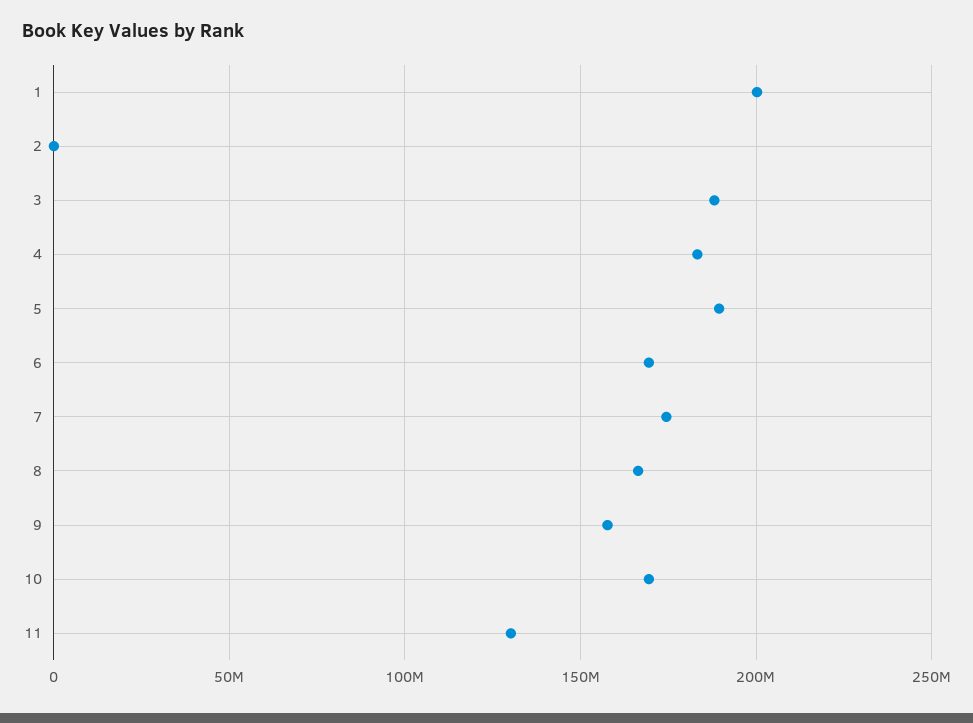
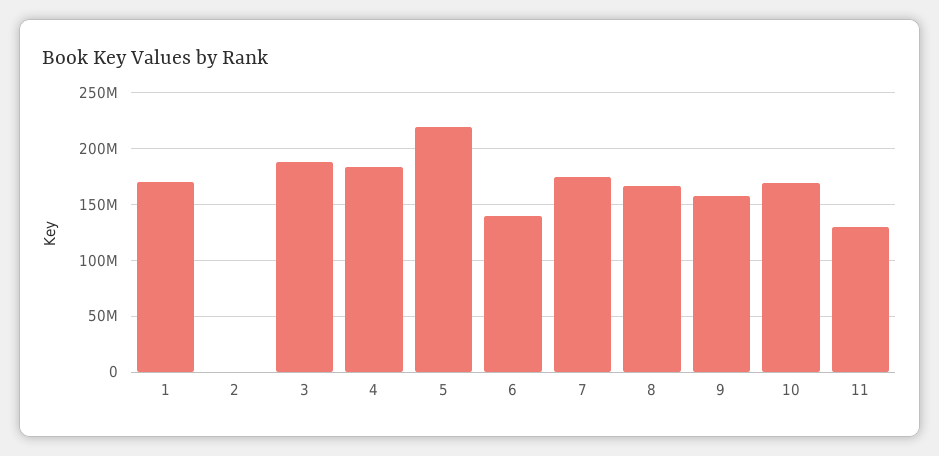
1: 200000000 -> 170000000
5: 190000000 -> 220000000
6: 170000000 -> 140000000

